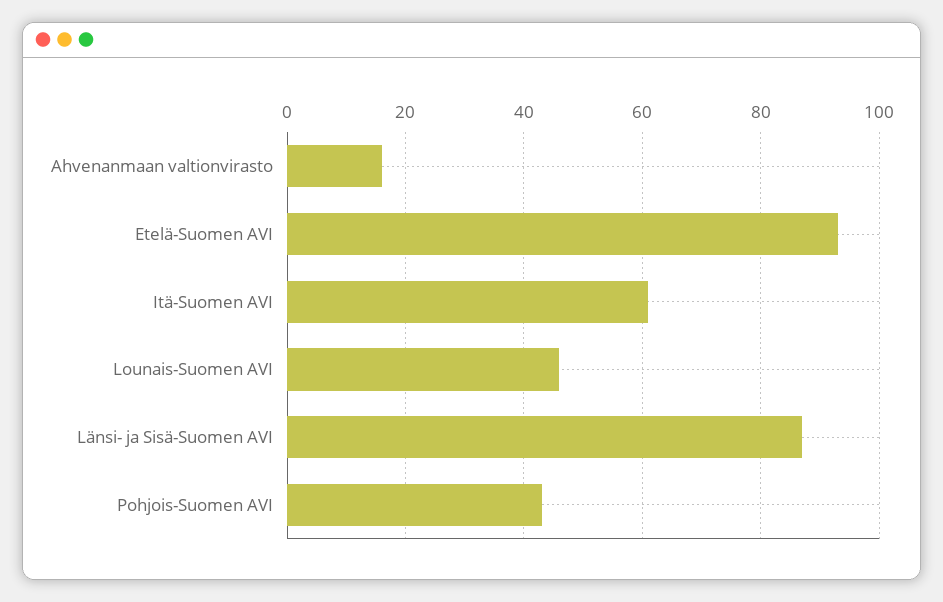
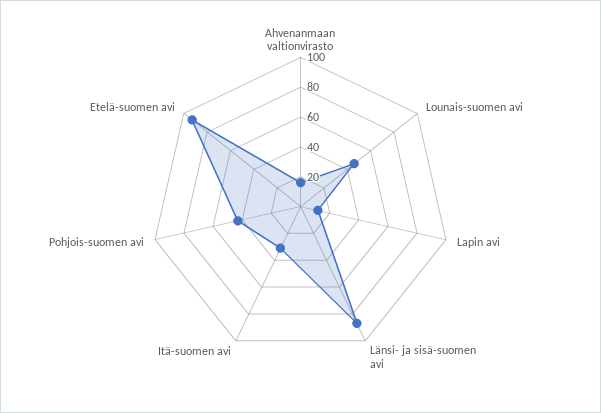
Itä-Suomen AVI: 60 -> 30
Lapin avi: none -> 10

